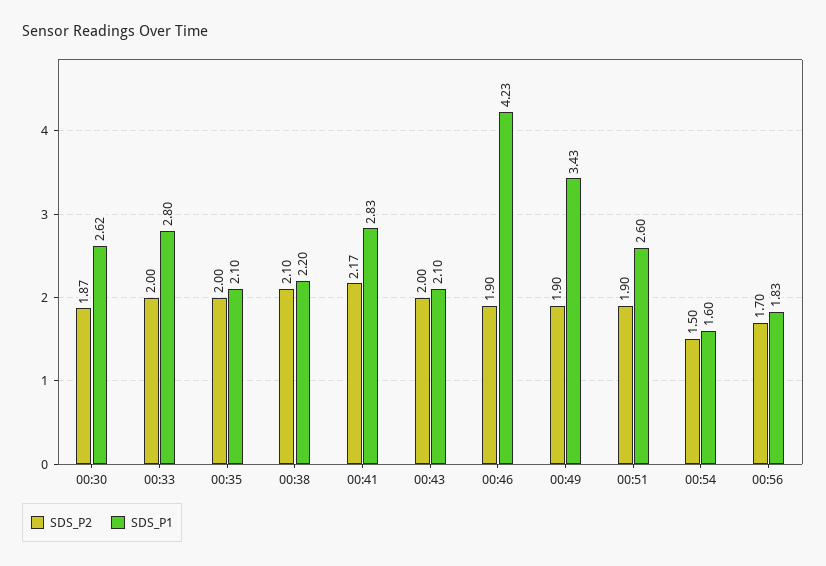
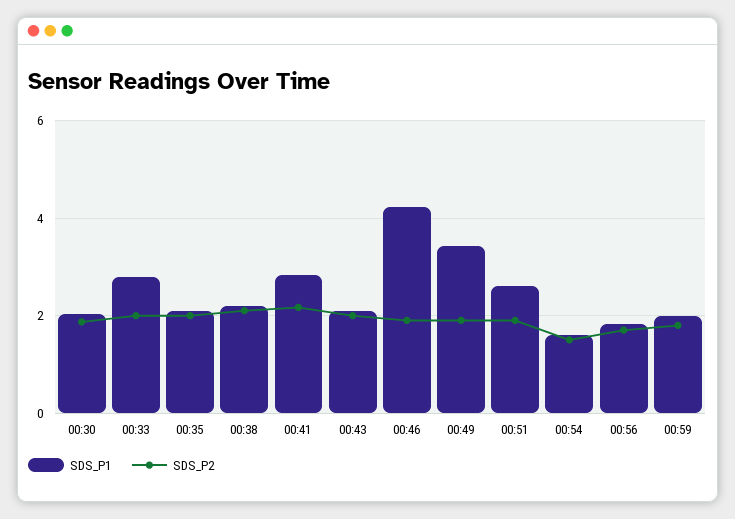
SDS_P1, 00:30: 2.62 -> 2
SDS_P1, 00:59: none -> 2
SDS_P2, 00:59: none -> 1.8

